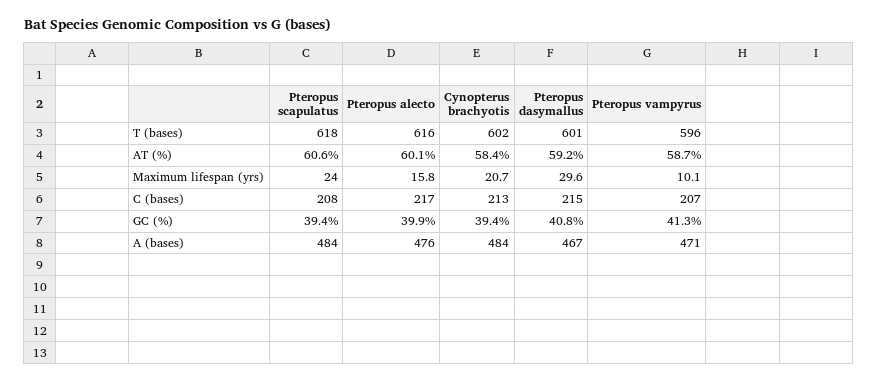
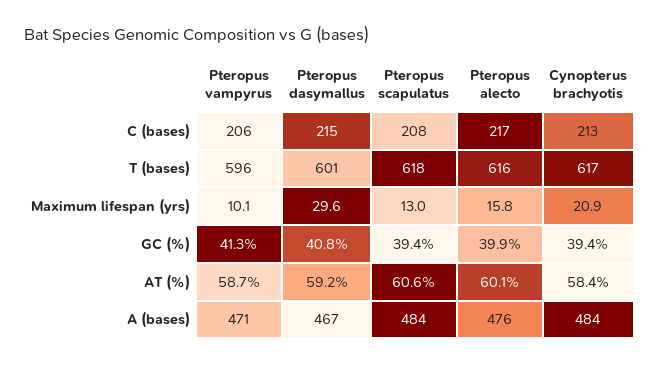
Cynopterus brachyotis, T (bases): 602 -> 617
Pteropus scapulatus, Maximum lifespan (yrs): 24 -> 13
Cynopterus brachyotis, Maximum lifespan (yrs): 20.7 -> 20.9
Pteropus vampyrus, C (bases): 207 -> 206

